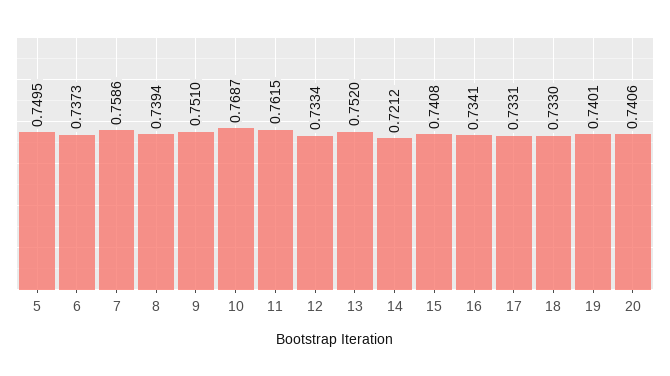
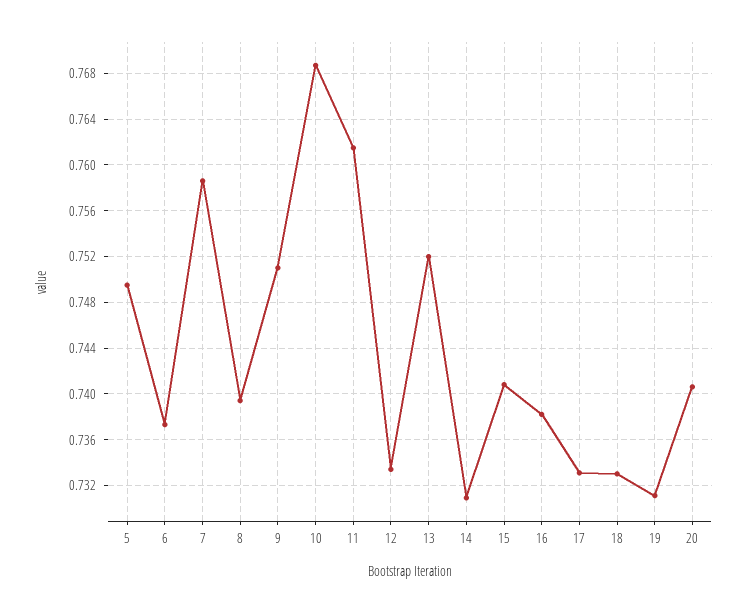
14: 0.7212 -> 0.731
16: 0.7341 -> 0.738
19: 0.7401 -> 0.731

